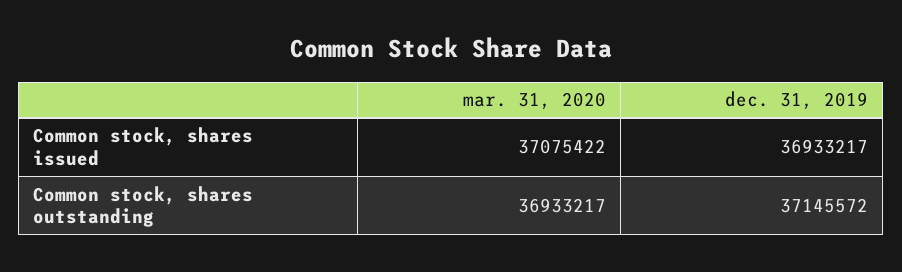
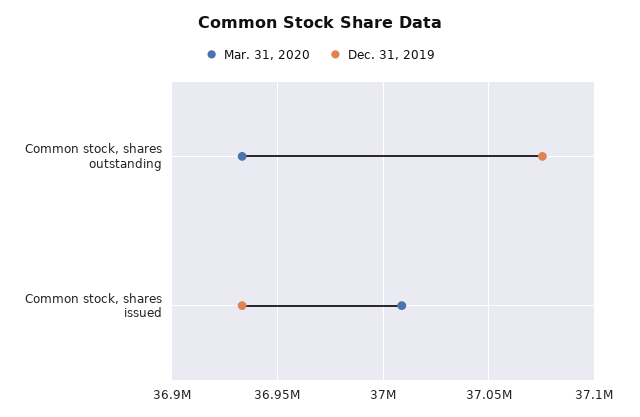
mar. 31, 2020, Common stock, shares issued: 37075422 -> 37010000
dec. 31, 2019, Common stock, shares outstanding: 37145572 -> 37075000

